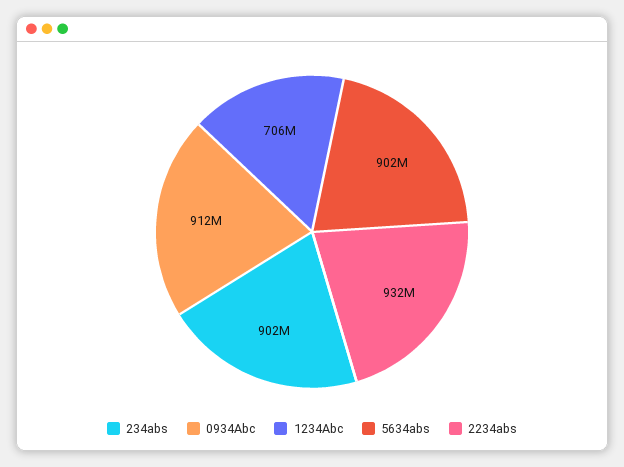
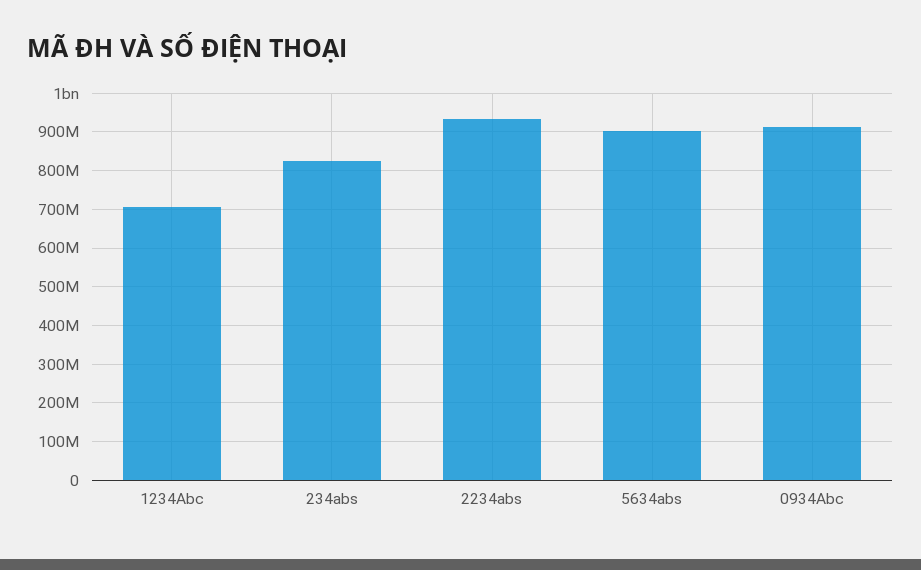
234abs: 902000000 -> 820000000

